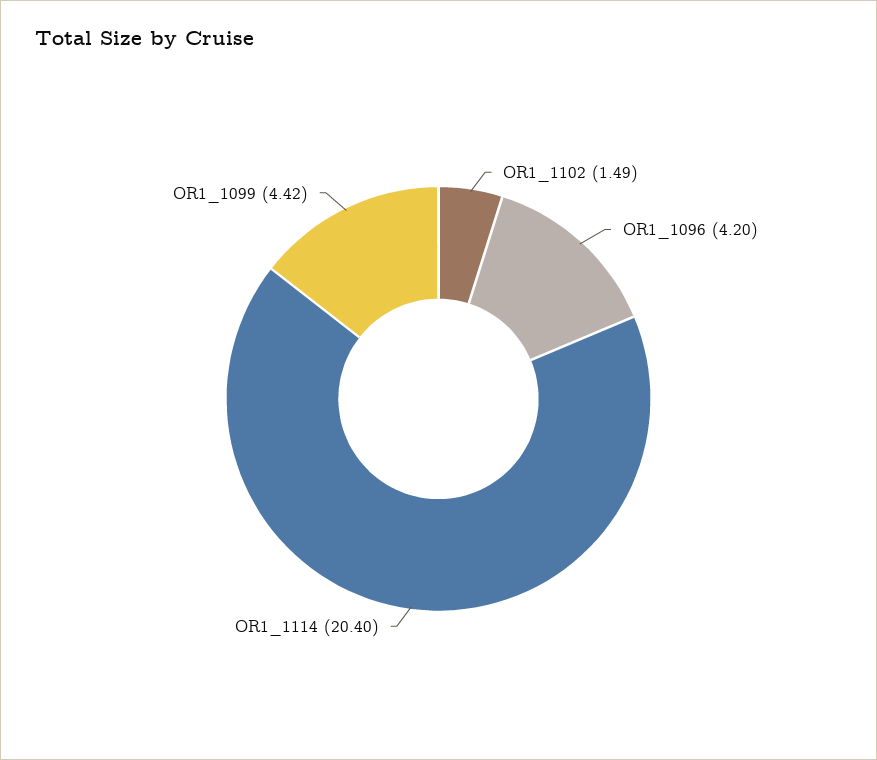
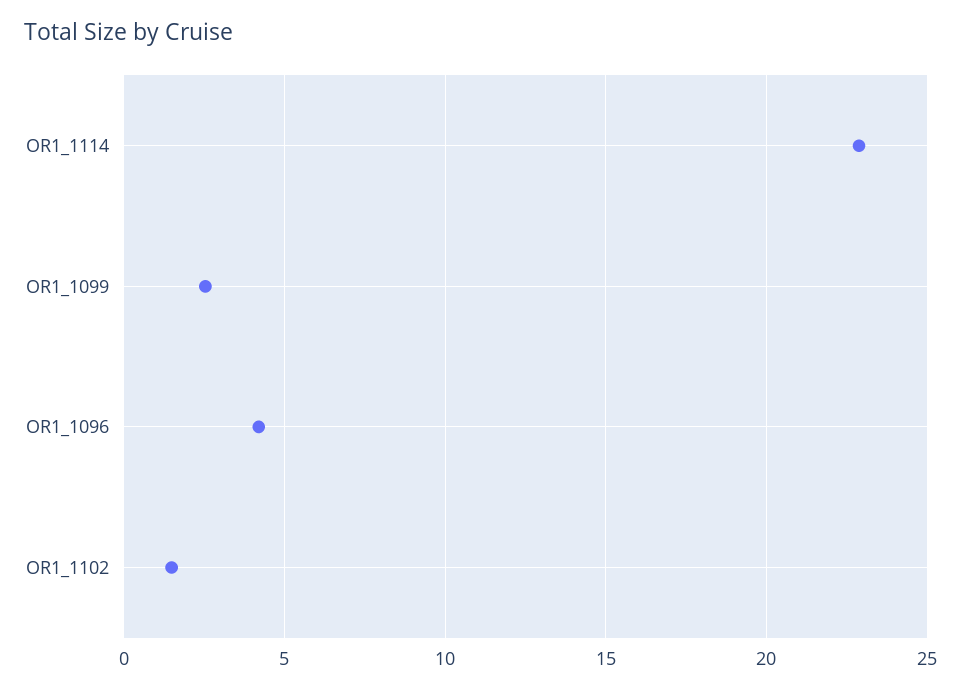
OR1_1114: 20.4 -> 23
OR1_1099: 4.42 -> 2.5

